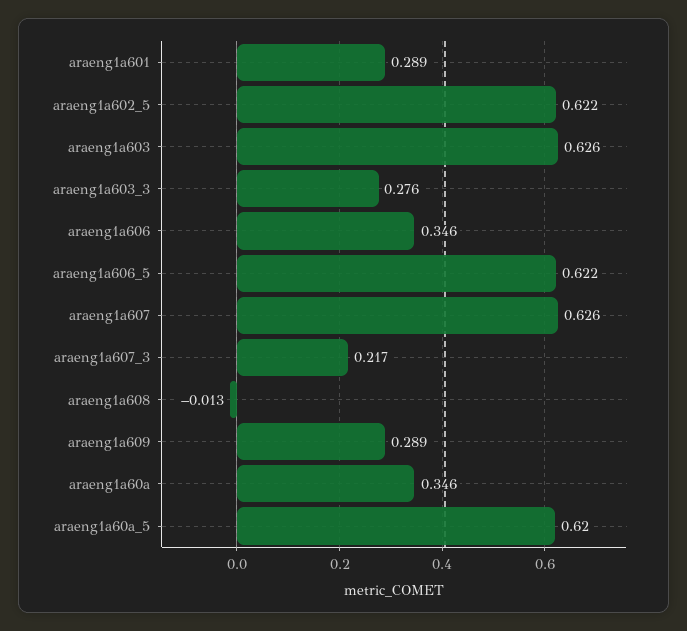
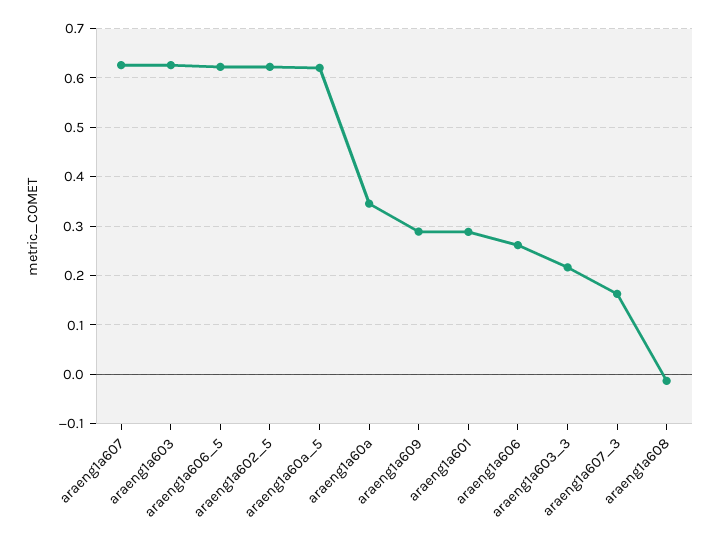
araeng1a603_3: 0.276 -> 0.22
araeng1a606: 0.346 -> 0.26
araeng1a607_3: 0.217 -> 0.16

